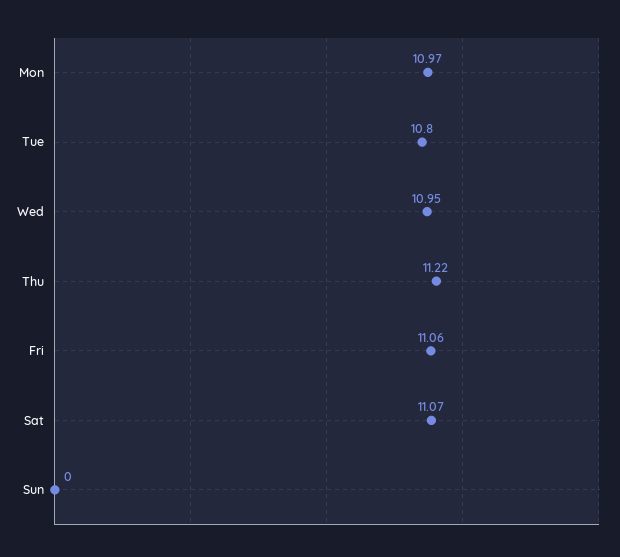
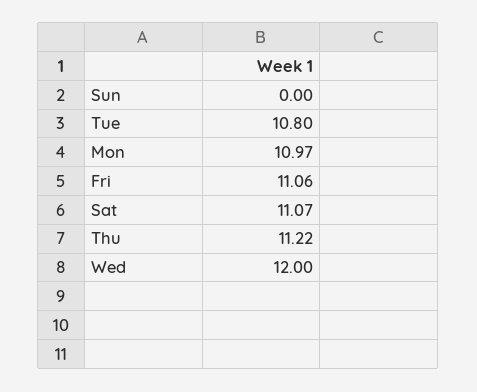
Wed: 10.95 -> 12

